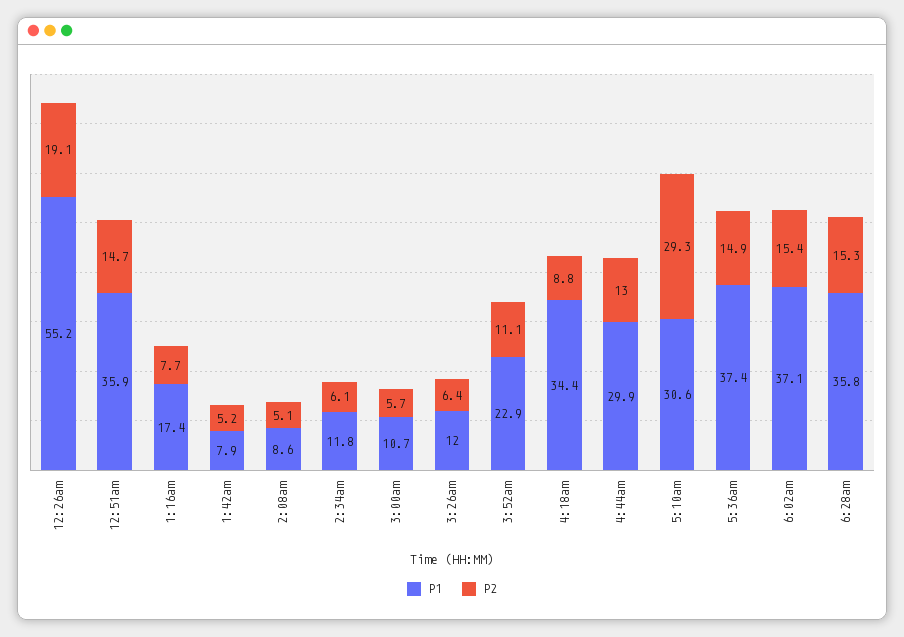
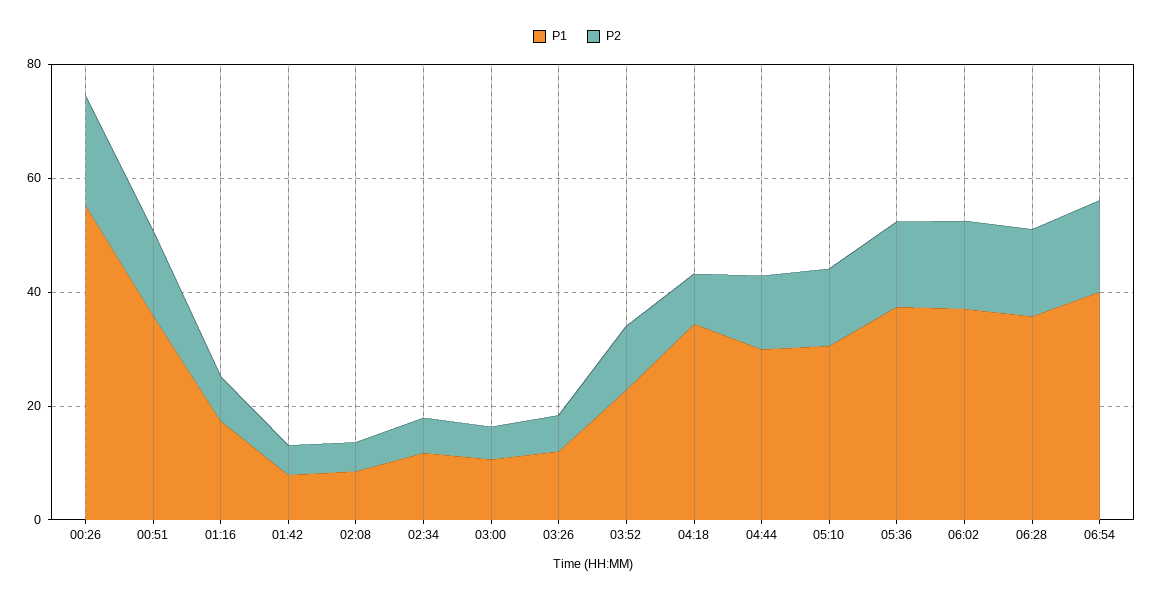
P2, 5:10am: 29.3 -> 15
P1, 06:54: none -> 40
P2, 06:54: none -> 15

